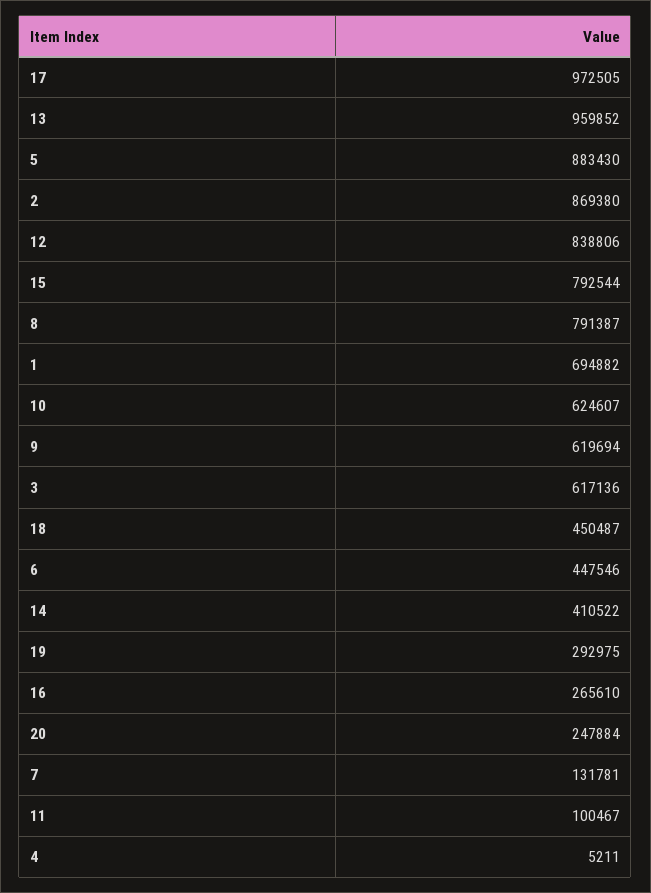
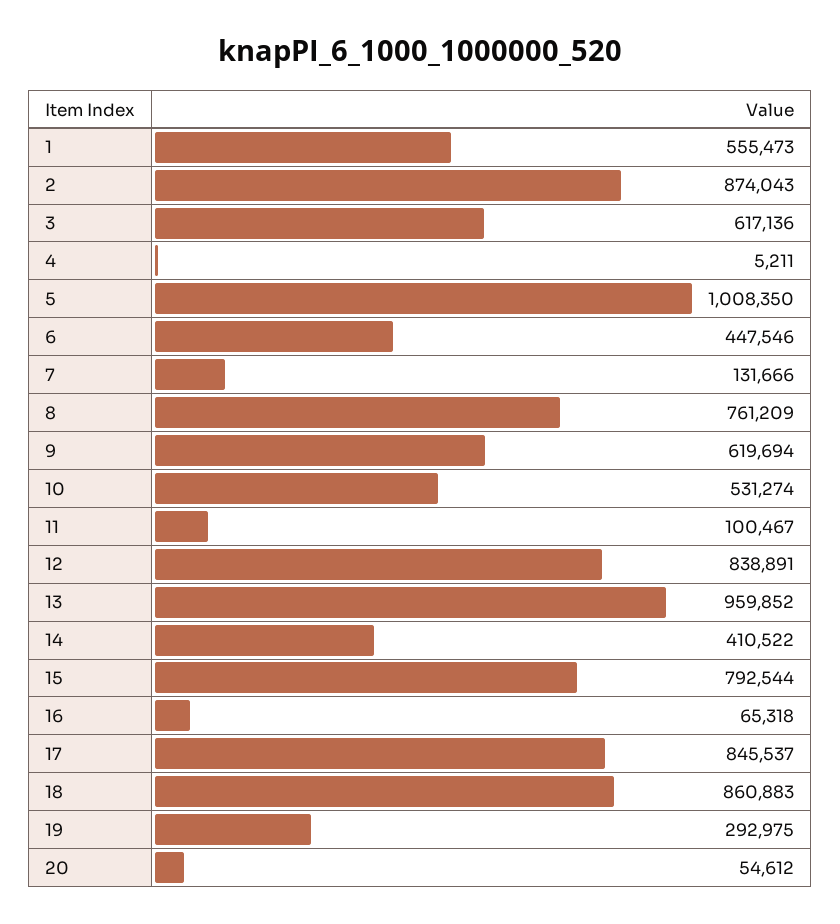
17: 972505 -> 845537
5: 883430 -> 1008350
2: 869380 -> 874043
12: 838806 -> 838891
8: 791387 -> 761209
1: 694882 -> 555473
10: 624607 -> 531274
18: 450487 -> 860883
16: 265610 -> 65318
20: 247884 -> 54612
7: 131781 -> 131666

